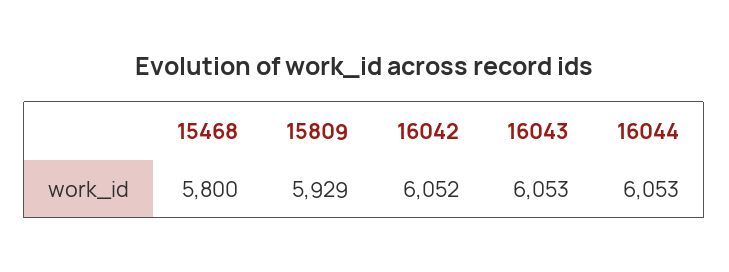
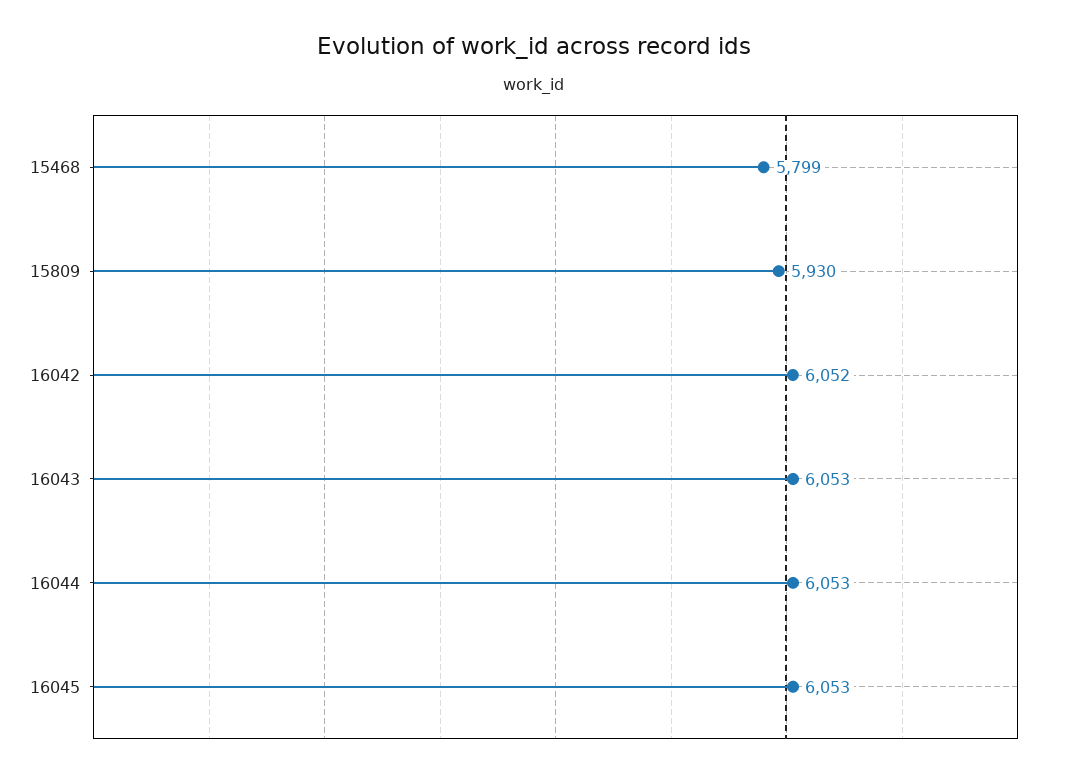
15468: 5800 -> 5799
15809: 5929 -> 5930
16045: none -> 6053

